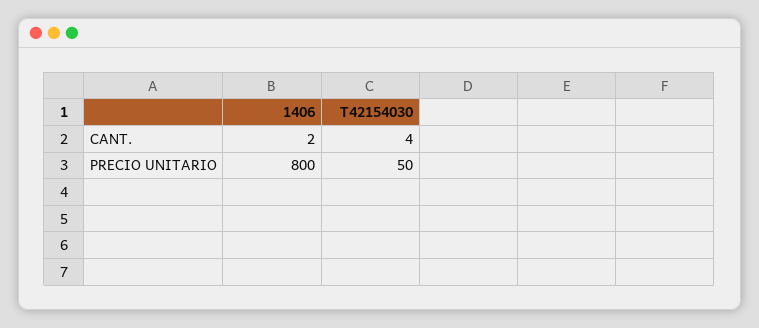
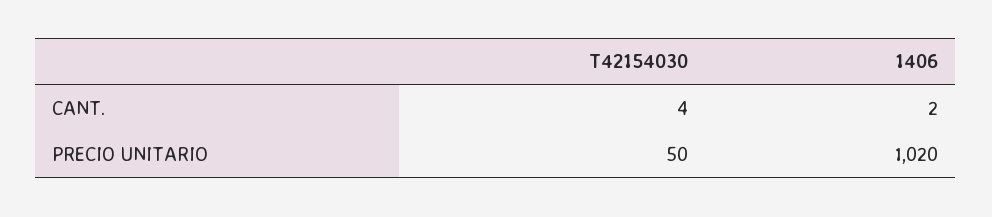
1406, PRECIO UNITARIO: 800 -> 1020

